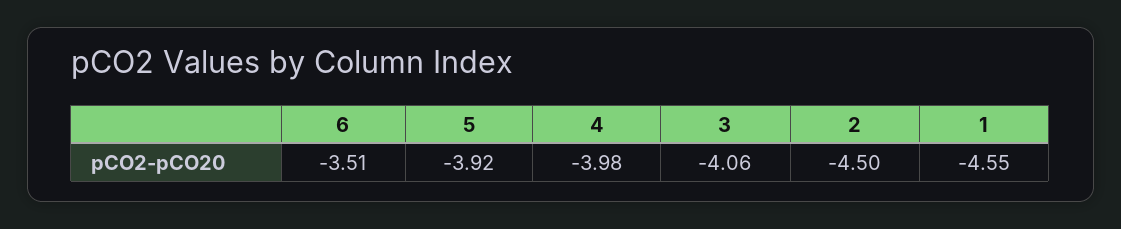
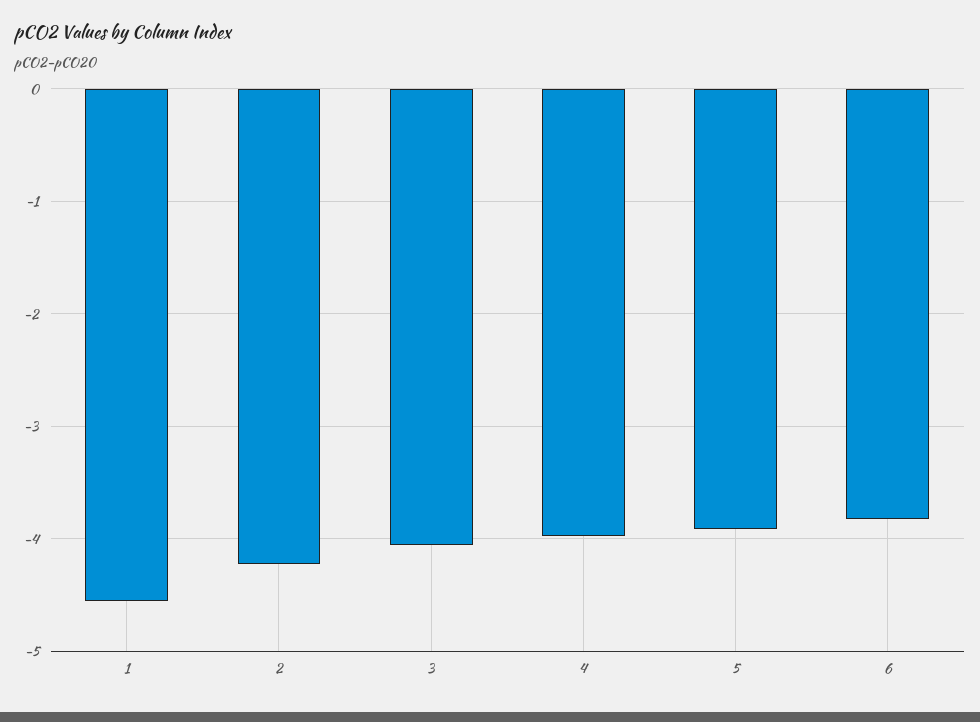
6: -3.51 -> -3.8
2: -4.5 -> -4.2

